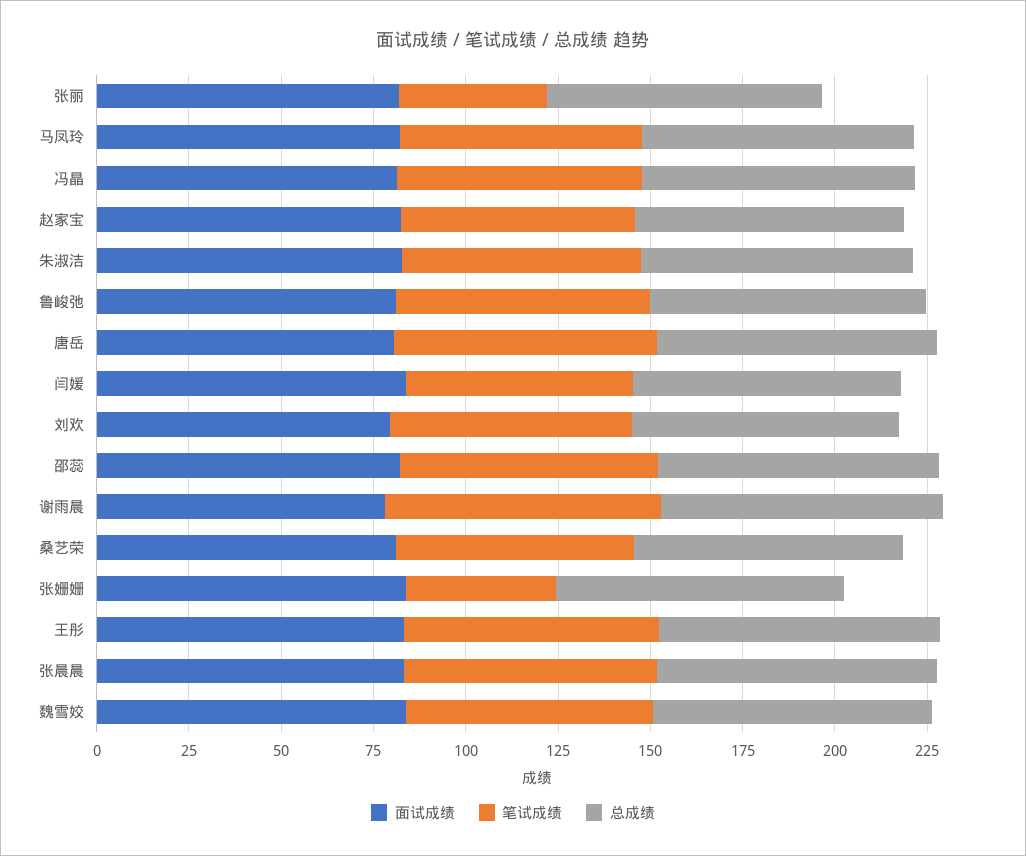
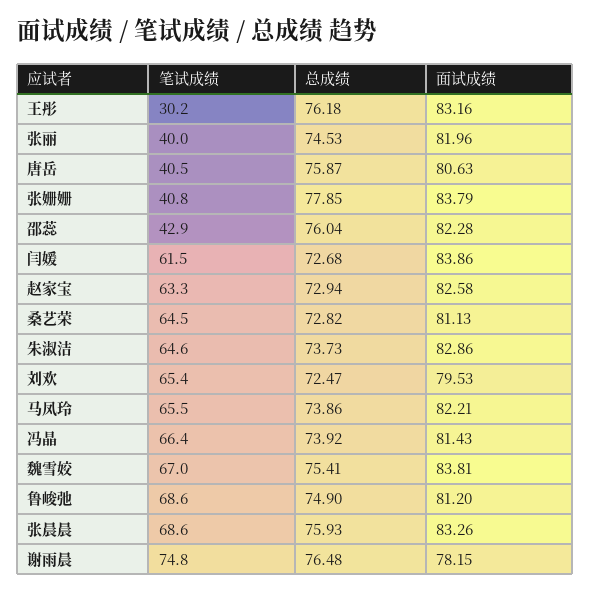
笔试成绩, 唐岳: 70 -> 40.5
笔试成绩, 邵蕊: 70 -> 42.9
笔试成绩, 王彤: 70 -> 30.2

